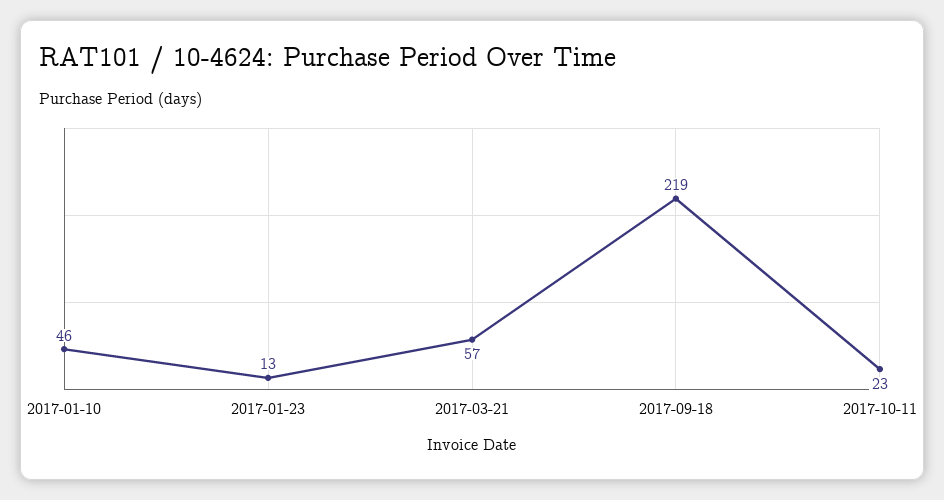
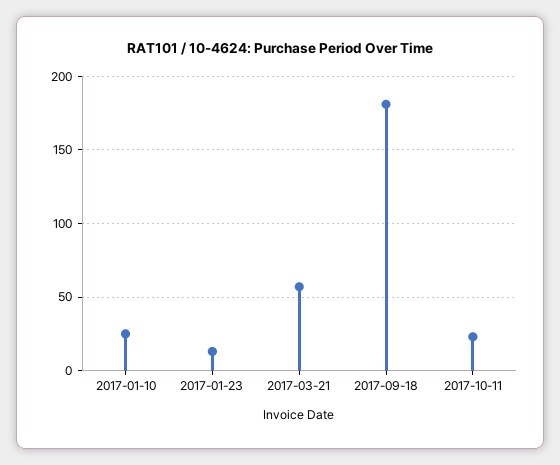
2017-01-10: 46 -> 25
2017-09-18: 219 -> 180

